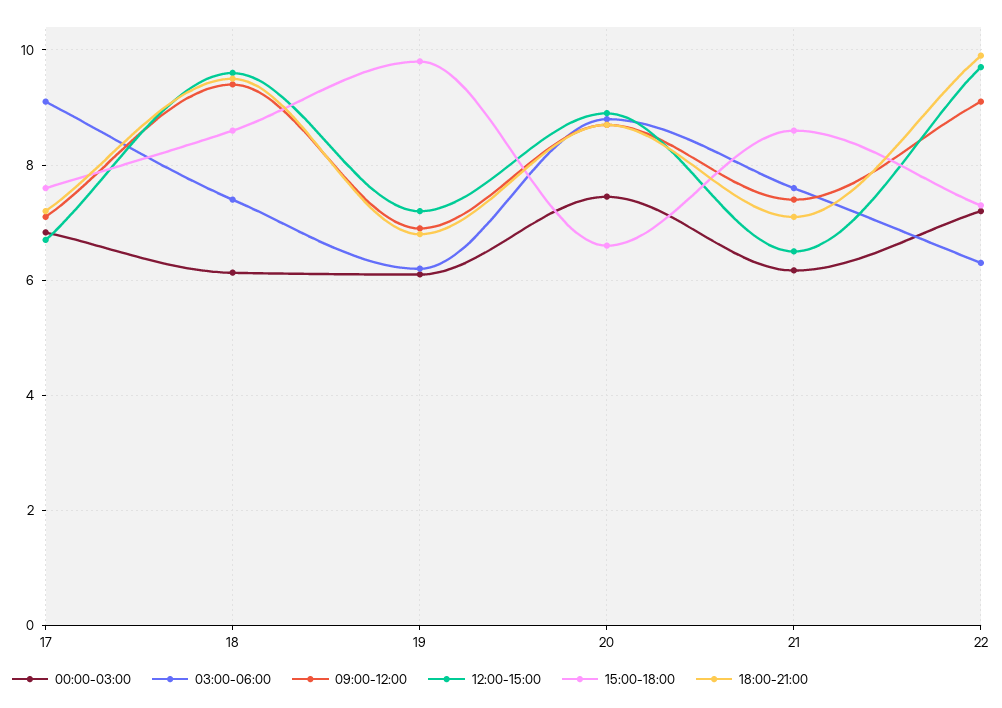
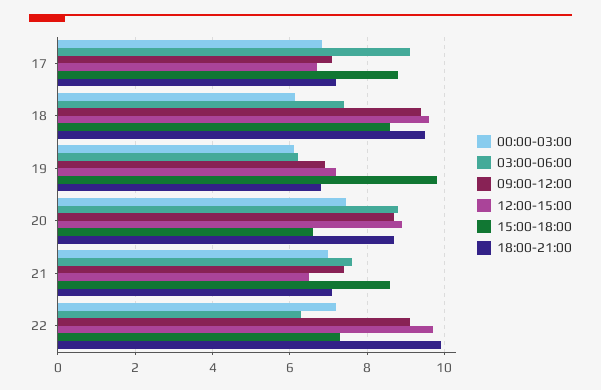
15:00-18:00, 17: 7.6 -> 8.8
00:00-03:00, 21: 6.2 -> 7

